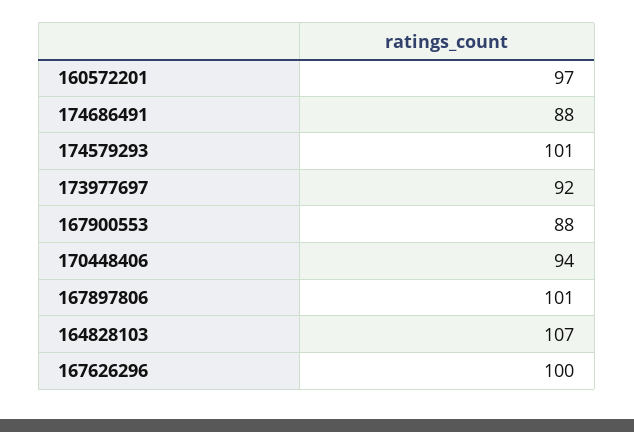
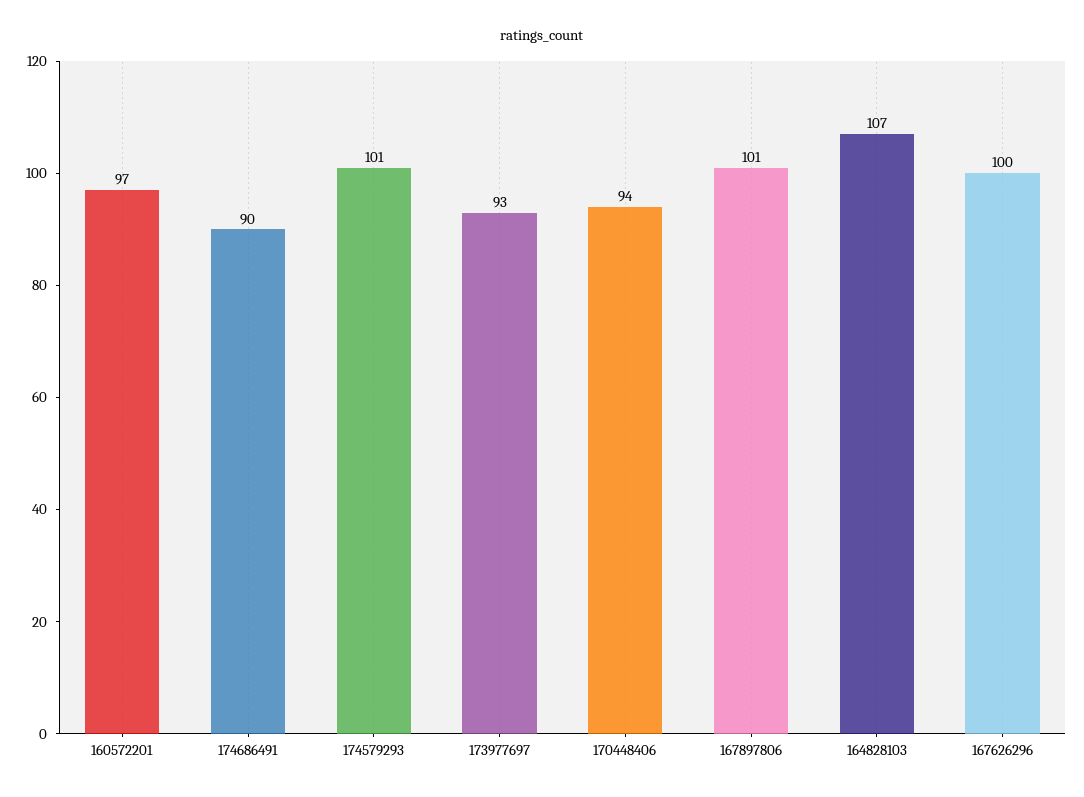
174686491: 88 -> 90
173977697: 92 -> 93
167900553: 88 -> none

